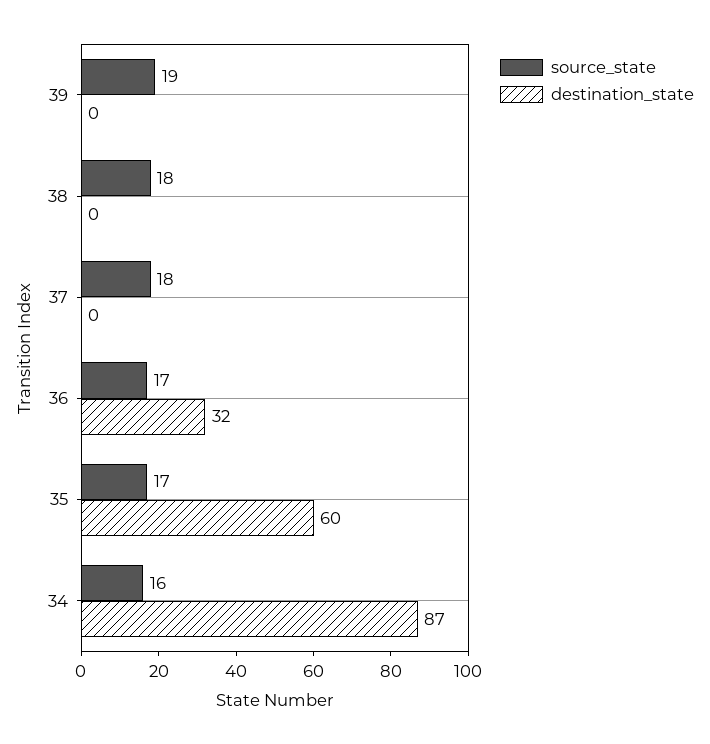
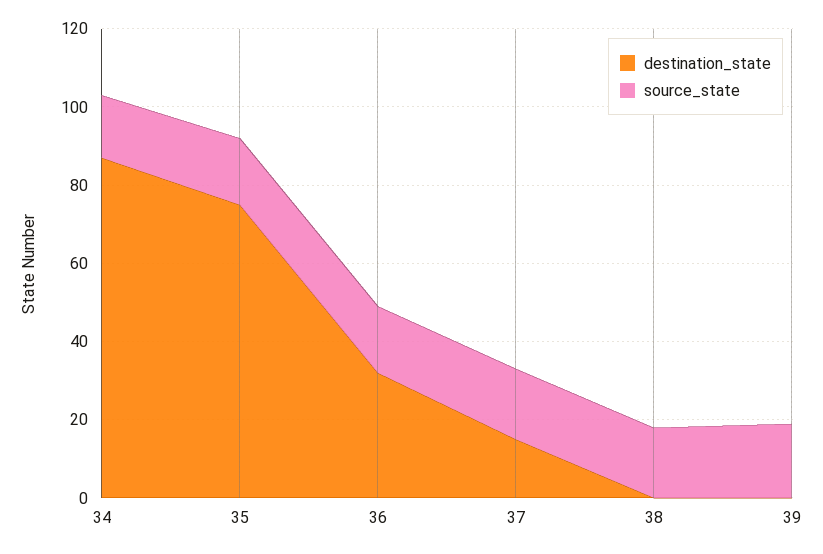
destination_state, 37: 0 -> 15
destination_state, 35: 60 -> 75

